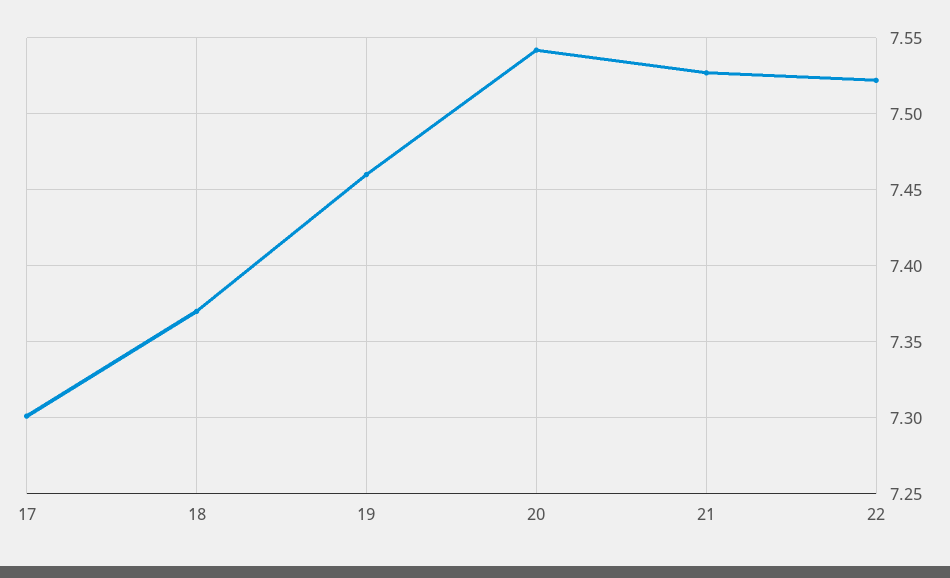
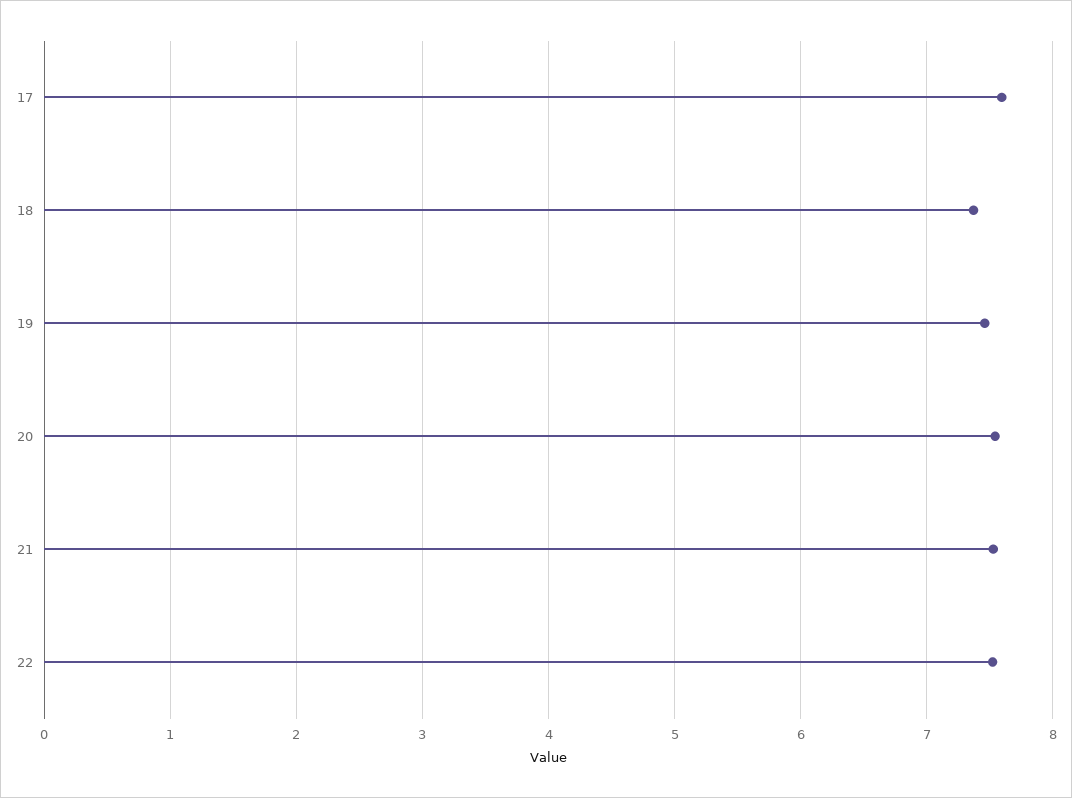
17: 7.3 -> 7.6

